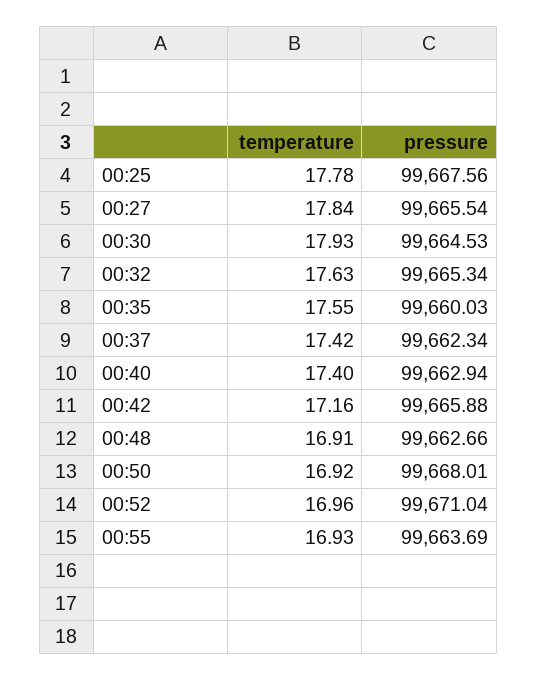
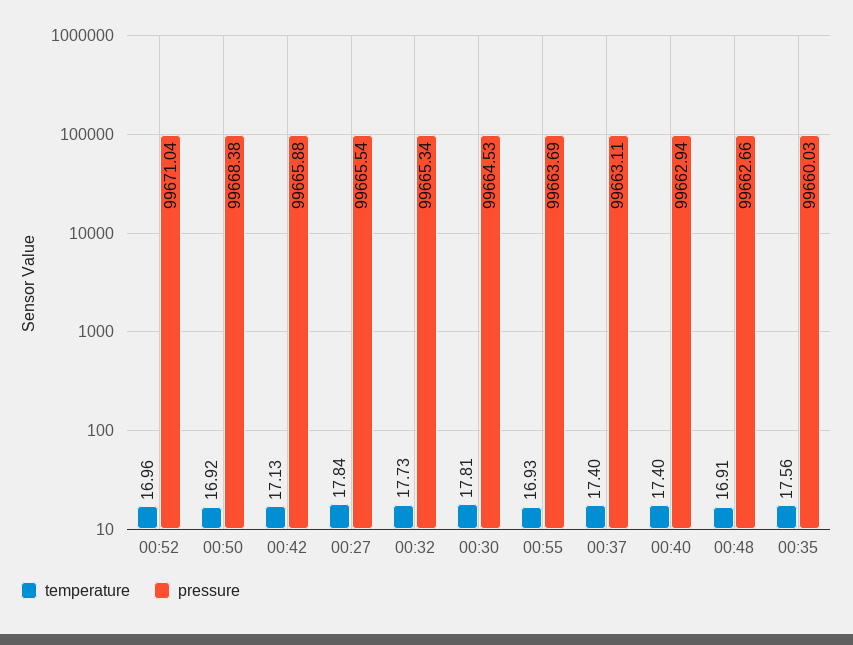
temperature, 00:25: 17.78 -> none
pressure, 00:25: 99667.56 -> none
temperature, 00:30: 17.93 -> 17.81
temperature, 00:32: 17.63 -> 17.73
temperature, 00:35: 17.55 -> 17.56
temperature, 00:37: 17.42 -> 17.4
pressure, 00:37: 99662.34 -> 99663.11
temperature, 00:42: 17.16 -> 17.13
pressure, 00:50: 99668.01 -> 99668.38

